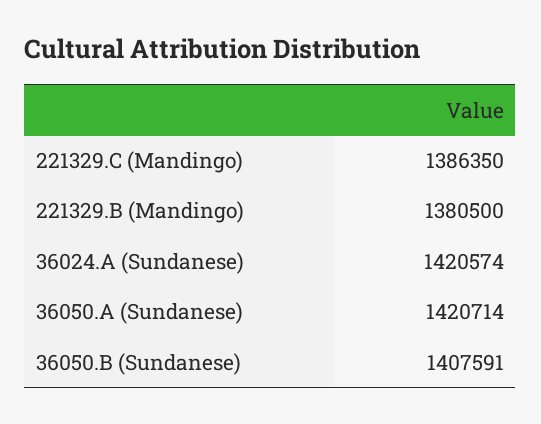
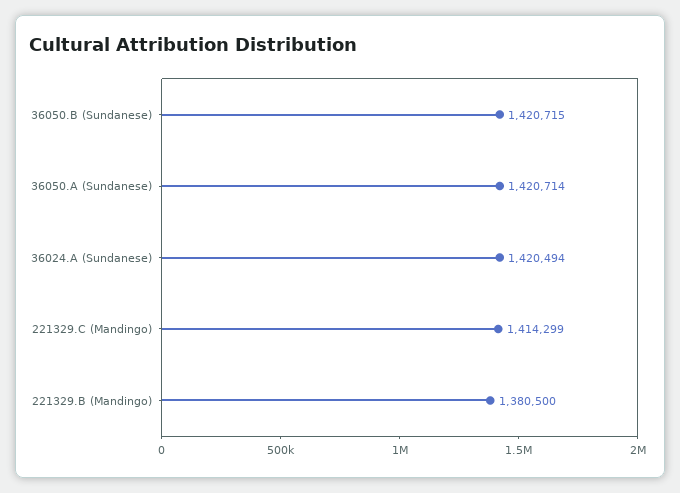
221329.C (Mandingo): 1386350 -> 1414299
36024.A (Sundanese): 1420574 -> 1420494
36050.B (Sundanese): 1407591 -> 1420715

